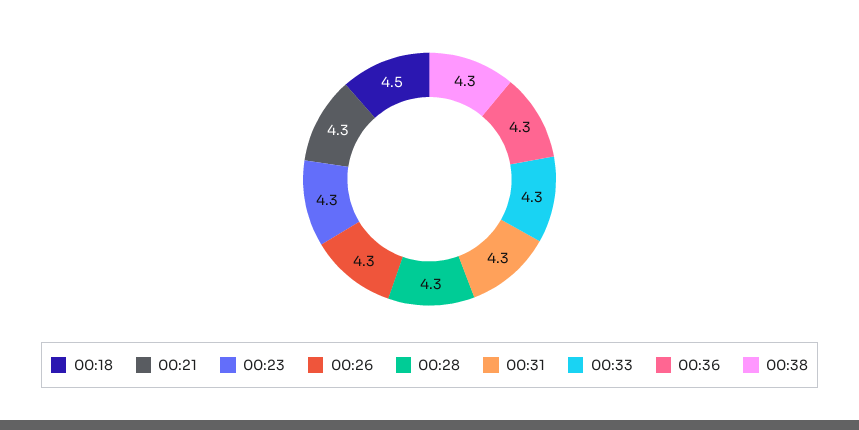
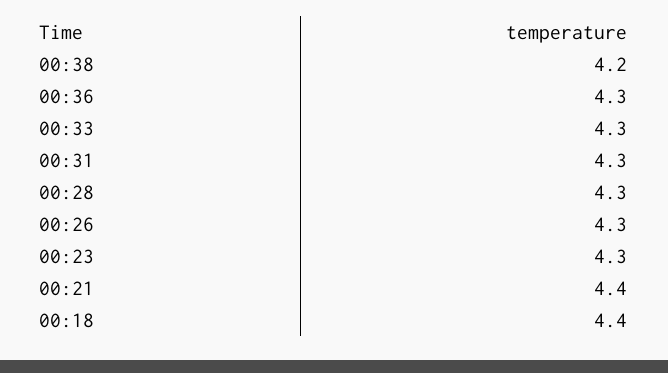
00:18: 4.5 -> 4.4
00:21: 4.3 -> 4.4
00:38: 4.3 -> 4.2

